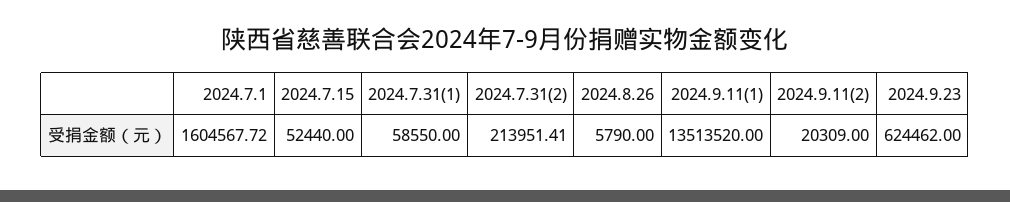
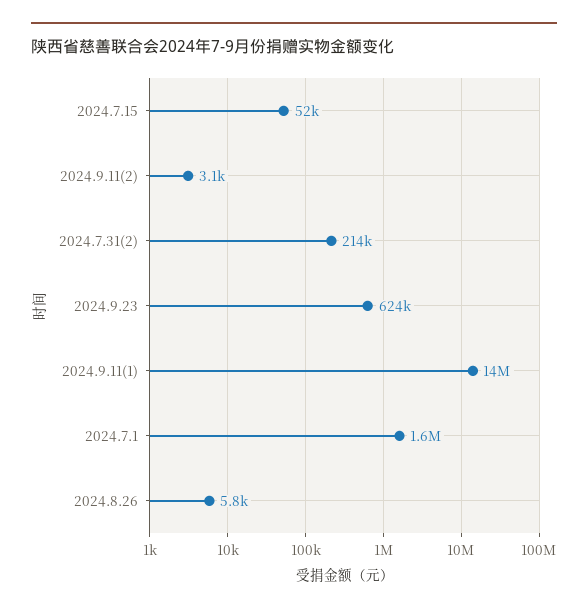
2024.7.31(1): 58550 -> none
2024.9.11(2): 20309 -> 3100

